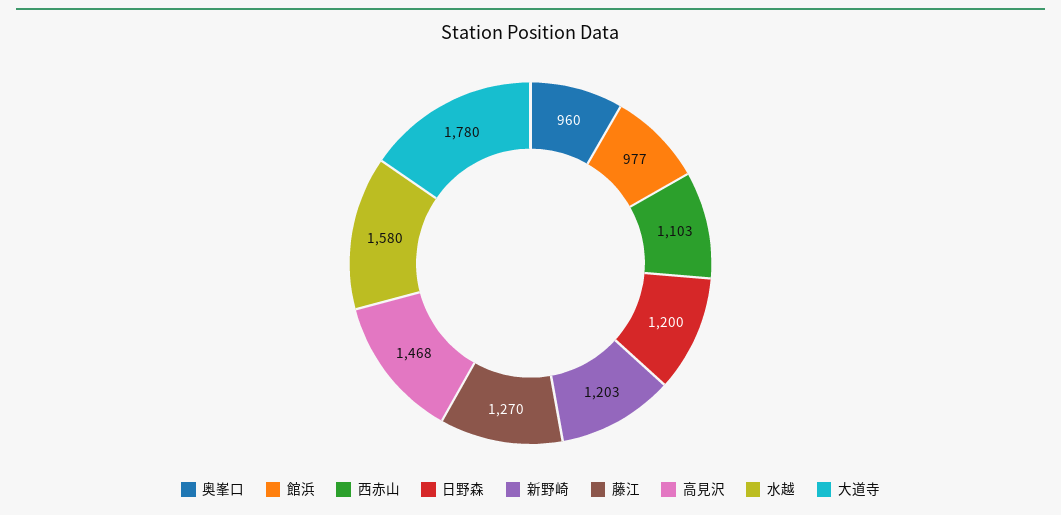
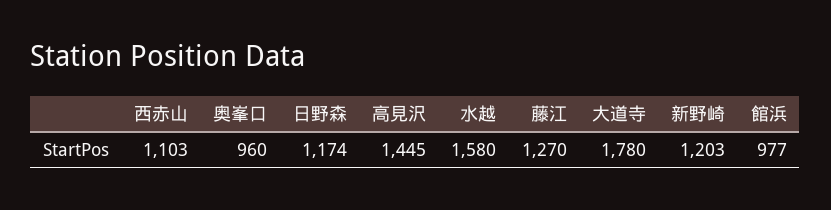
日野森: 1200 -> 1174
高見沢: 1468 -> 1445

